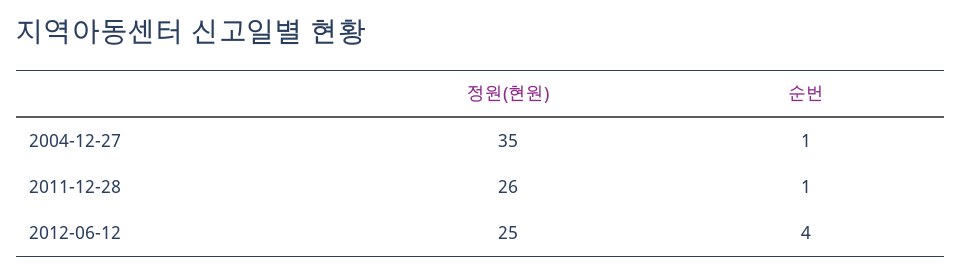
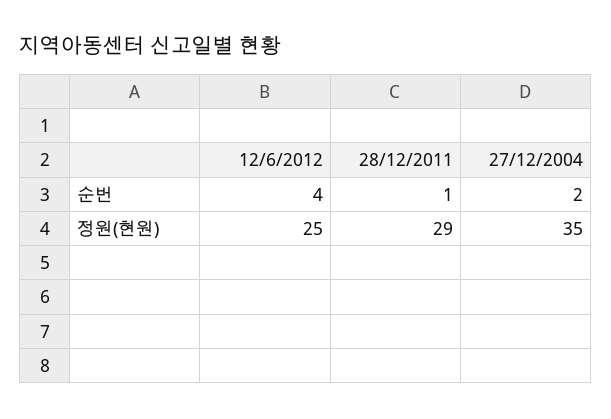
순번, 2004-12-27: 1 -> 2
정원(현원), 2011-12-28: 26 -> 29

